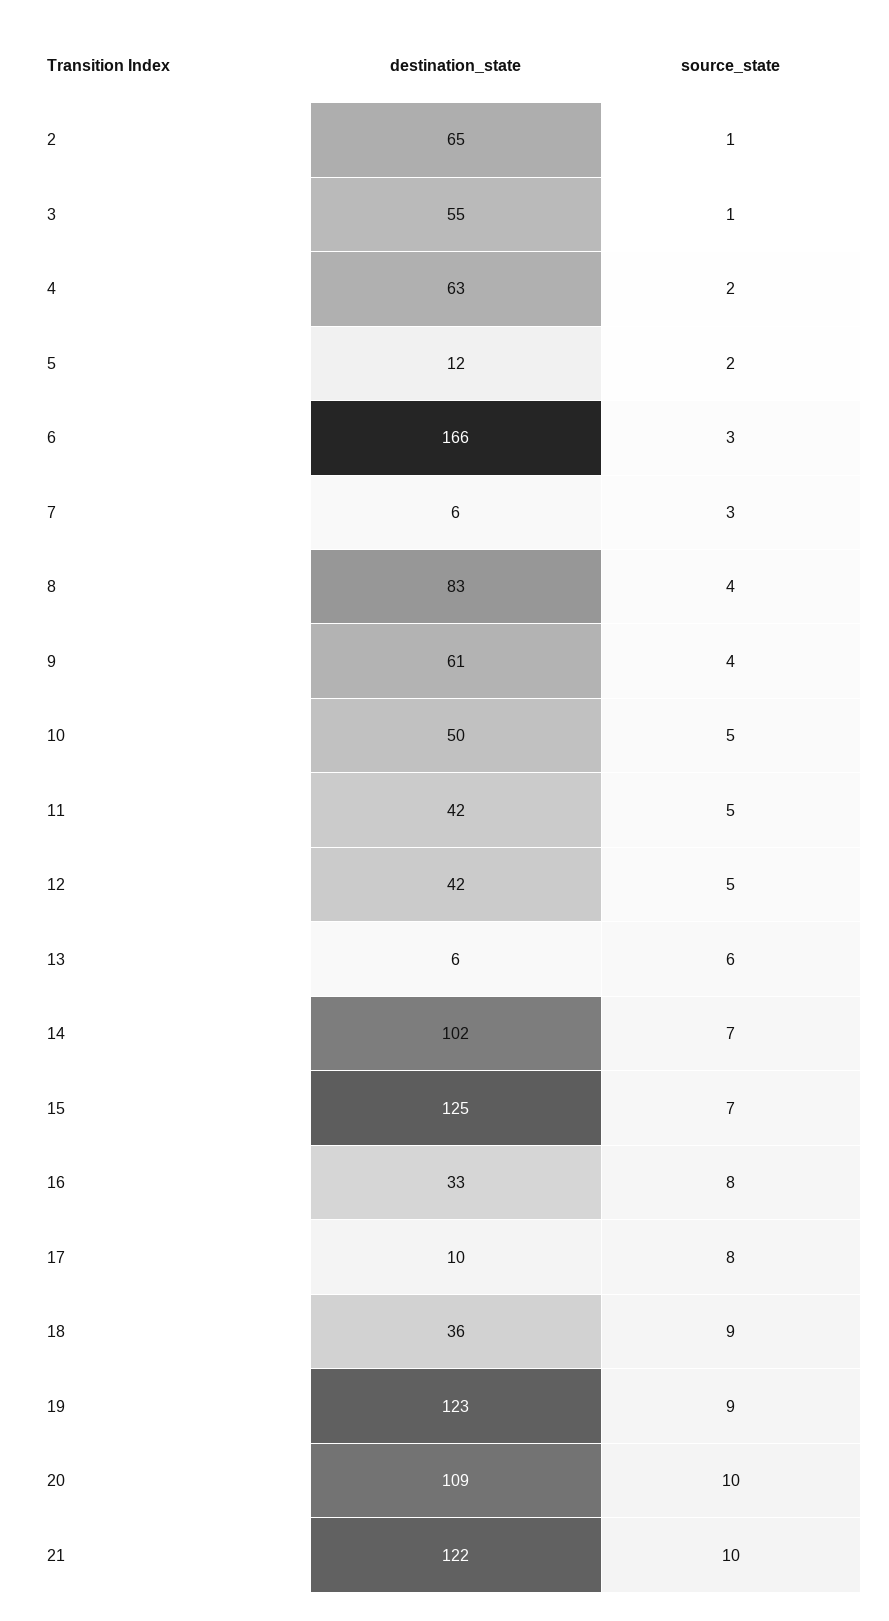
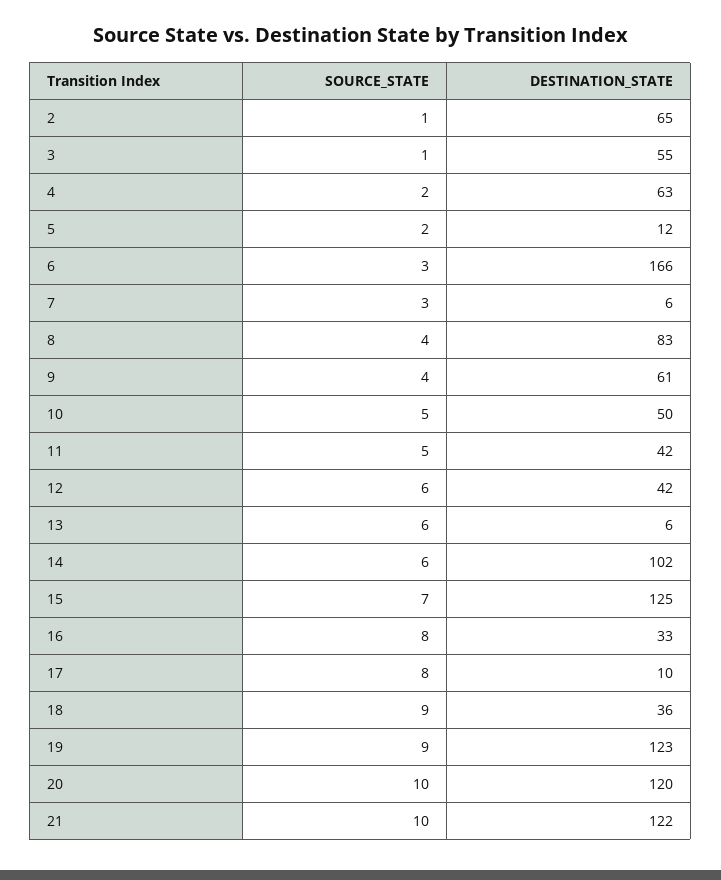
source_state, 12: 5 -> 6
source_state, 14: 7 -> 6
destination_state, 20: 109 -> 120

